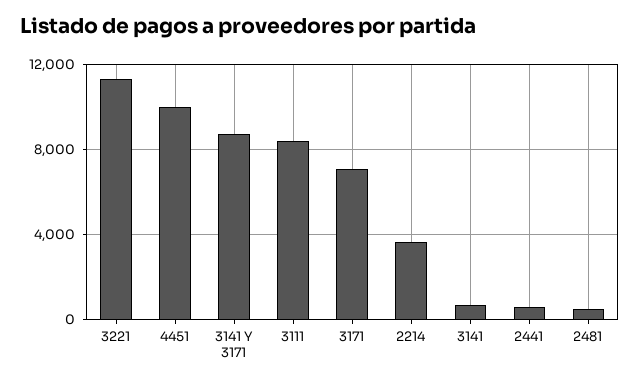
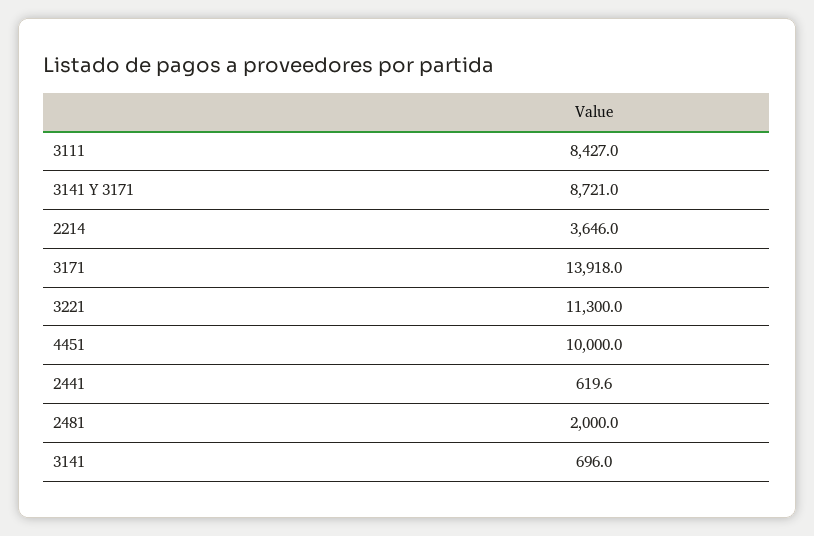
3171: 7000 -> 13918
2481: 500 -> 2000

